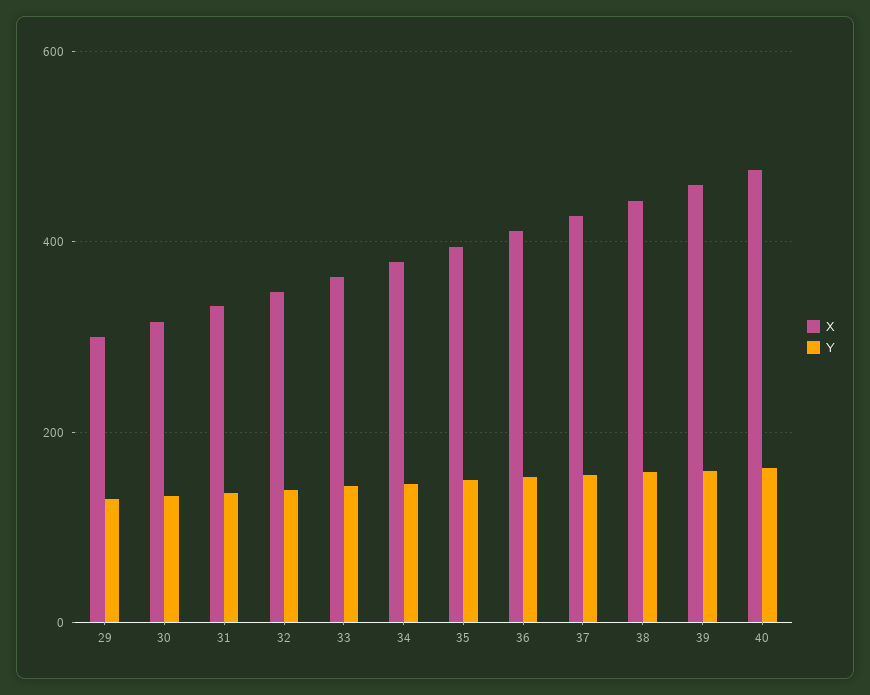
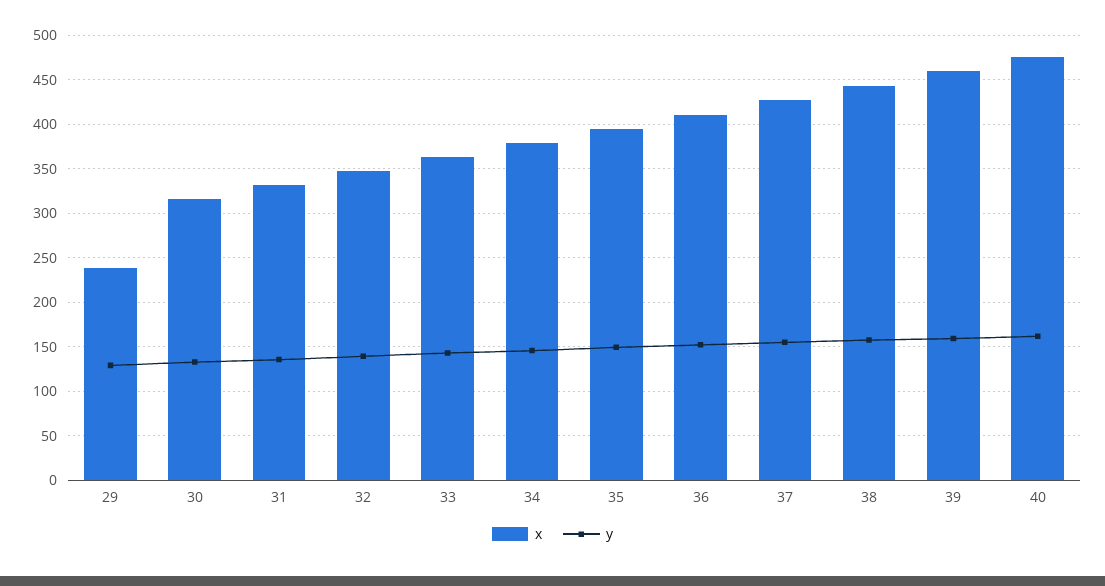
X, 29: 300 -> 240

